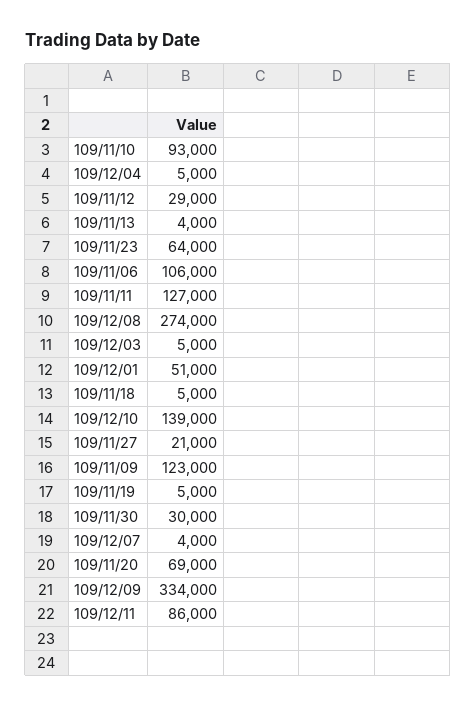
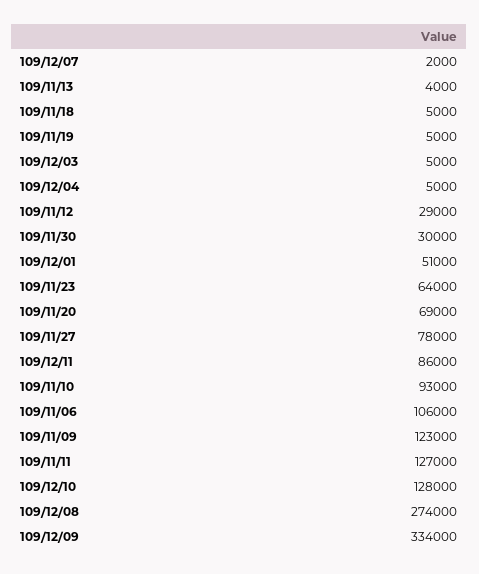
109/12/10: 139000 -> 128000
109/11/27: 21000 -> 78000
109/12/07: 4000 -> 2000

